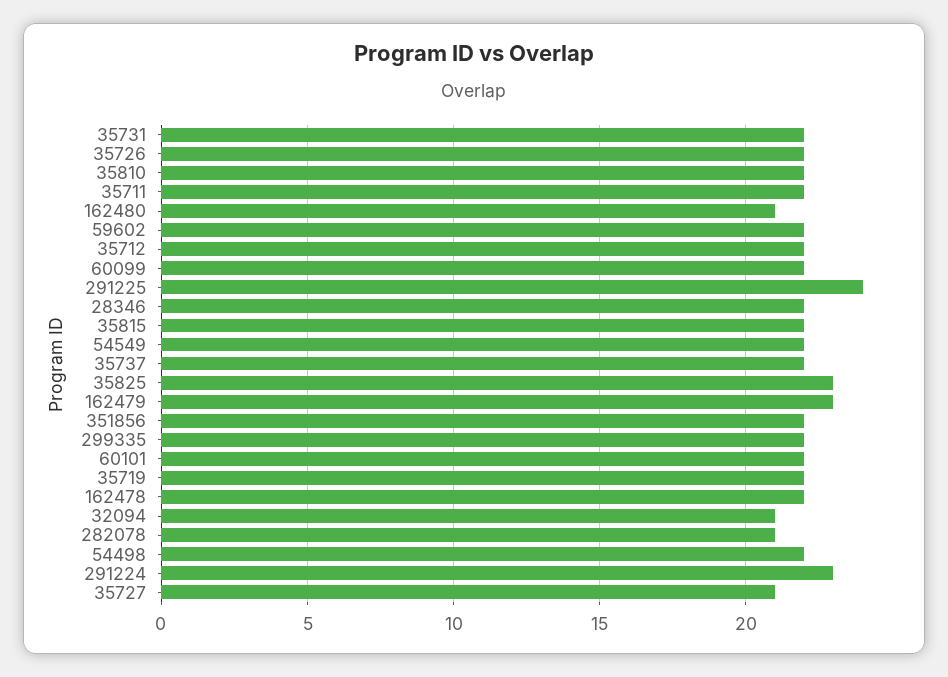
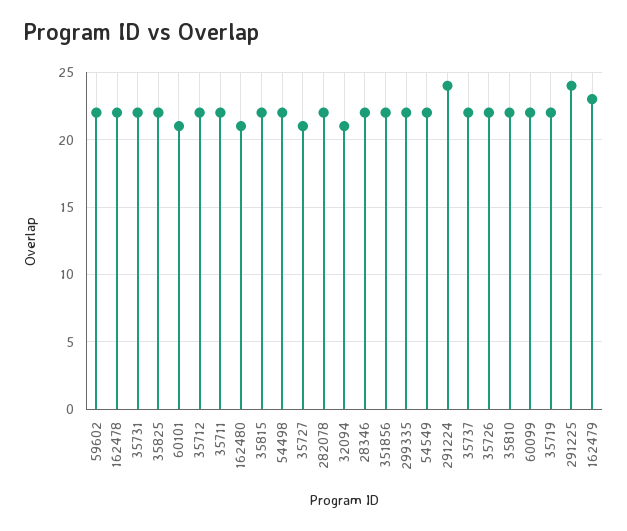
35825: 23 -> 22
60101: 22 -> 21
282078: 21 -> 22
291224: 23 -> 24

